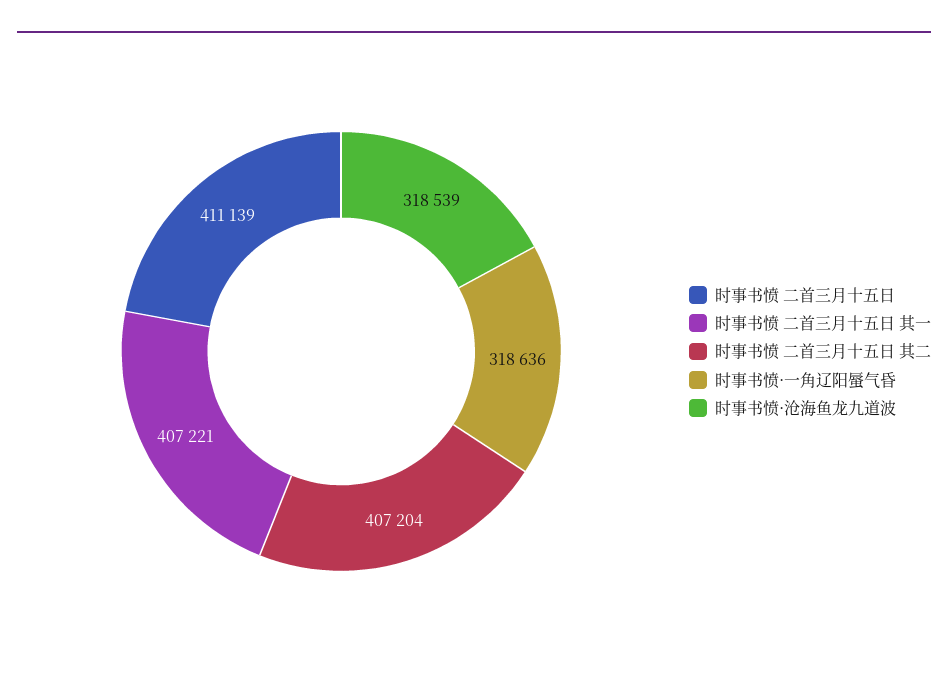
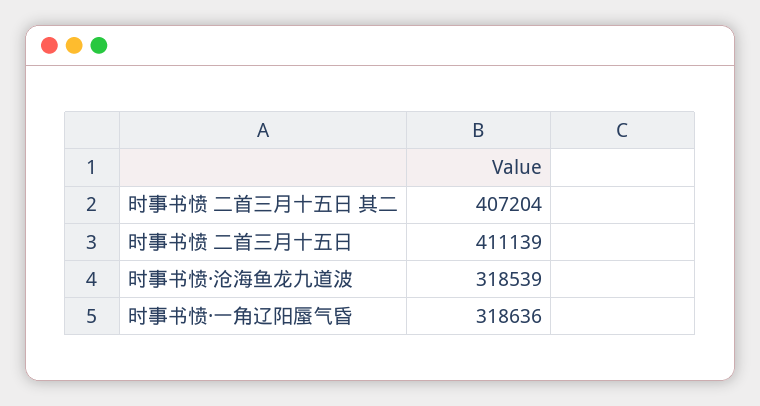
时事书愤 二首三月十五日 其一: 407221 -> none

